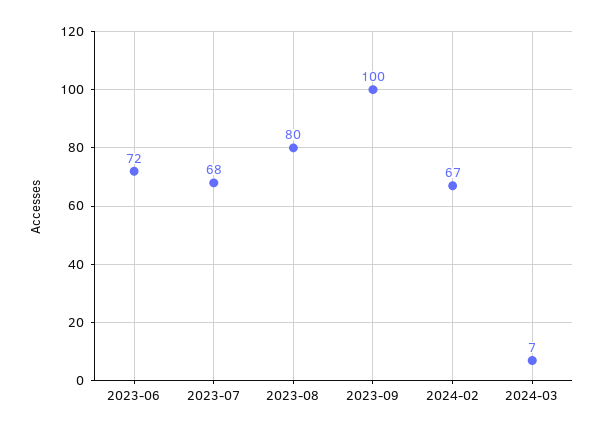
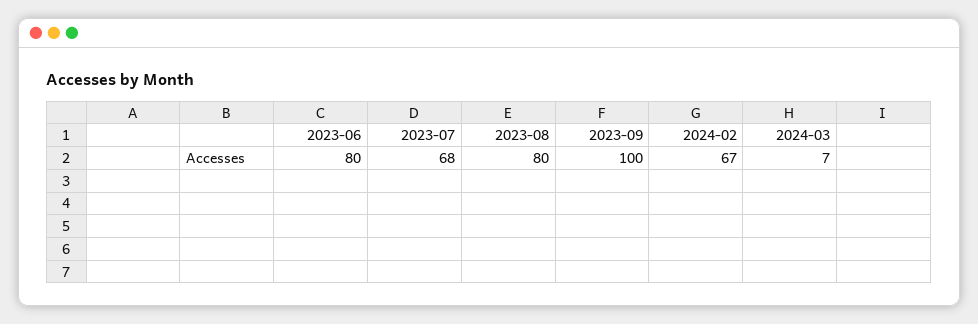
2023-06: 72 -> 80

